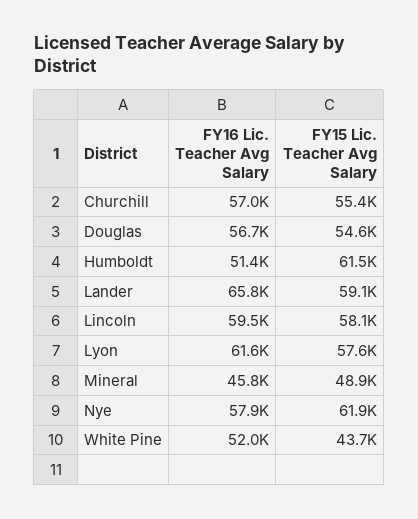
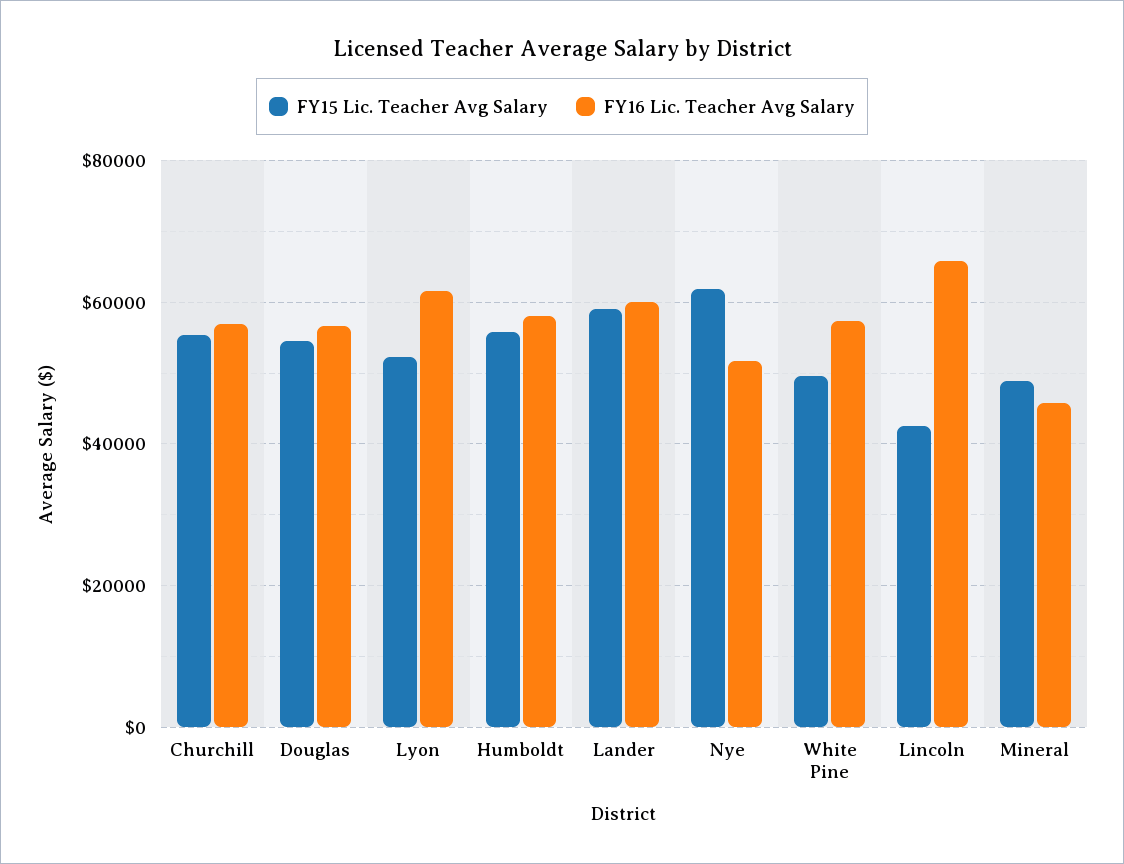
FY16 Lic. Teacher Avg Salary, Humboldt: 51400 -> 58000
FY15 Lic. Teacher Avg Salary, Humboldt: 61500 -> 56000
FY16 Lic. Teacher Avg Salary, Lander: 65800 -> 60000
FY16 Lic. Teacher Avg Salary, Lincoln: 59500 -> 66000
FY15 Lic. Teacher Avg Salary, Lincoln: 58100 -> 42000
FY15 Lic. Teacher Avg Salary, Lyon: 57600 -> 52000
FY16 Lic. Teacher Avg Salary, Nye: 57900 -> 52000
FY16 Lic. Teacher Avg Salary, White Pine: 52000 -> 58000
FY15 Lic. Teacher Avg Salary, White Pine: 43700 -> 50000

